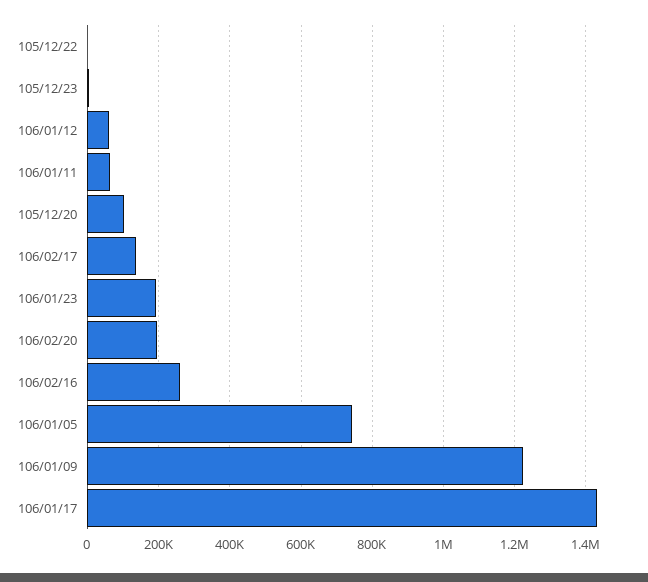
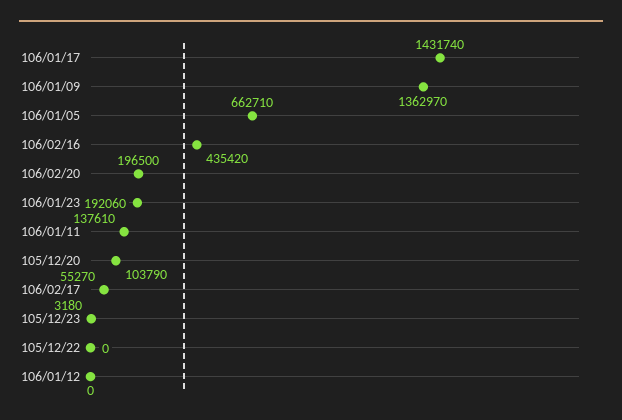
106/01/12: 60000 -> 0
106/01/11: 60000 -> 137610
106/02/17: 140000 -> 55270
106/02/16: 260000 -> 435420
106/01/05: 740000 -> 662710
106/01/09: 1220000 -> 1362970

